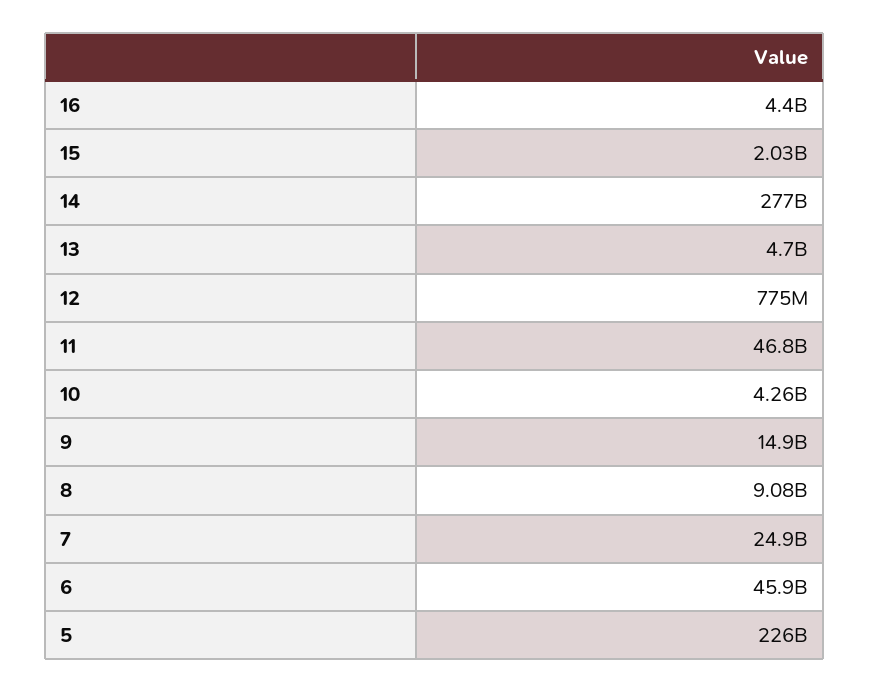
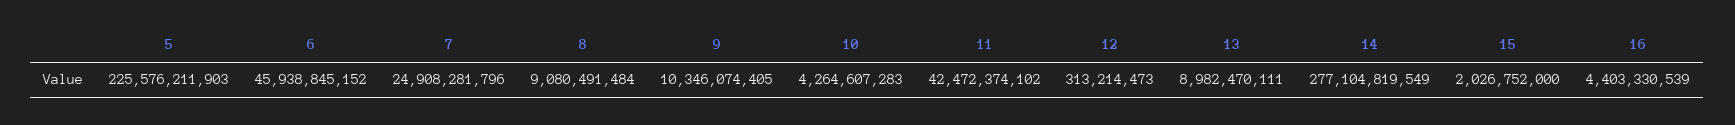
13: 4700000000 -> 8982470111
12: 775000000 -> 313214473
11: 46800000000 -> 42472374102
9: 14900000000 -> 10346074405

